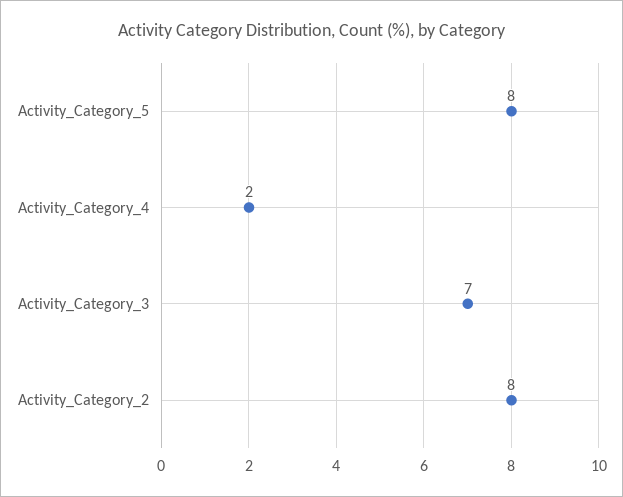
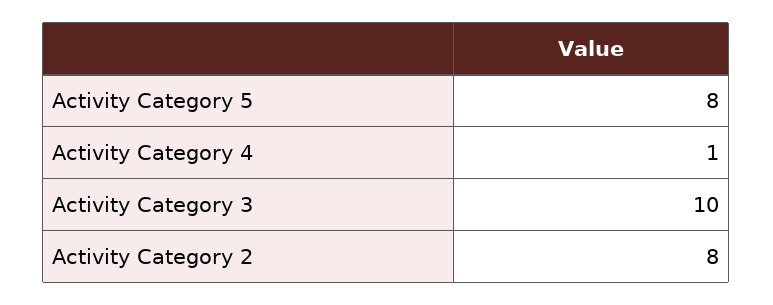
Activity_Category_4: 2 -> 1
Activity_Category_3: 7 -> 10

